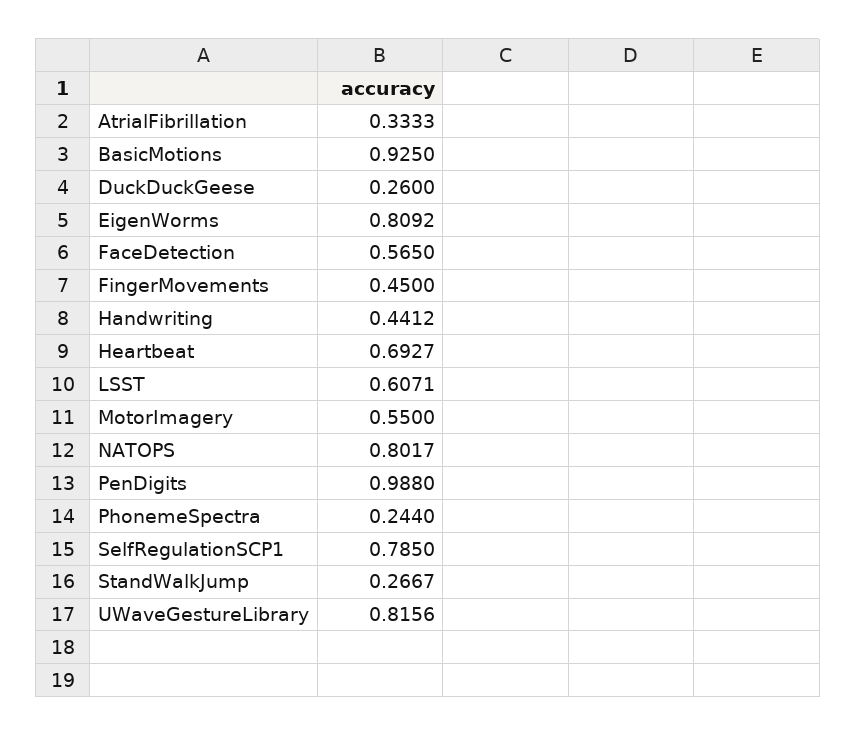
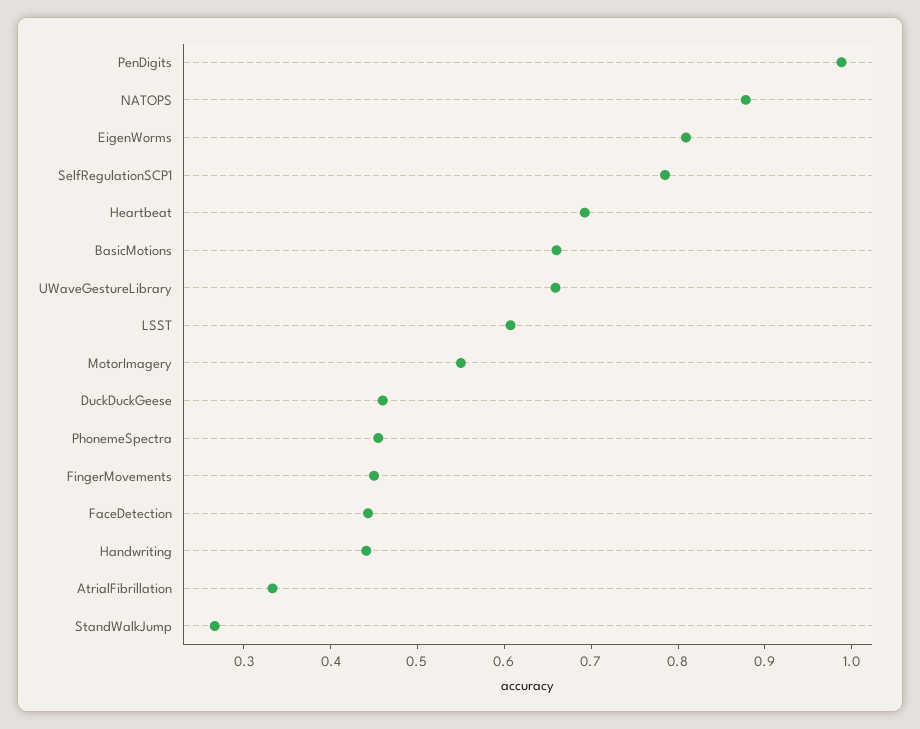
BasicMotions: 0.925 -> 0.66
DuckDuckGeese: 0.26 -> 0.46
FaceDetection: 0.565 -> 0.44
NATOPS: 0.8017 -> 0.88
PhonemeSpectra: 0.244 -> 0.46
UWaveGestureLibrary: 0.8156 -> 0.66

